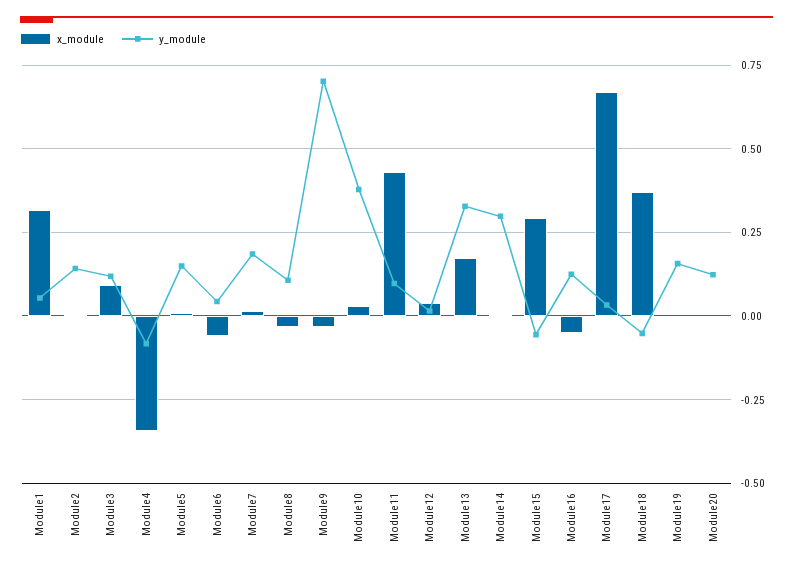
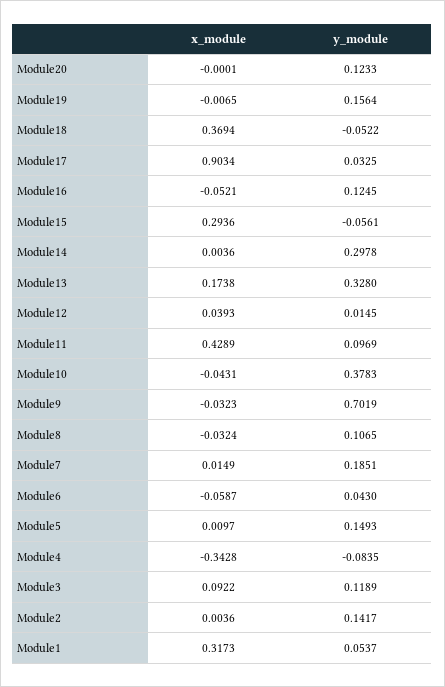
x_module, Module10: 0.025 -> -0.0431
x_module, Module17: 0.675 -> 0.9034

